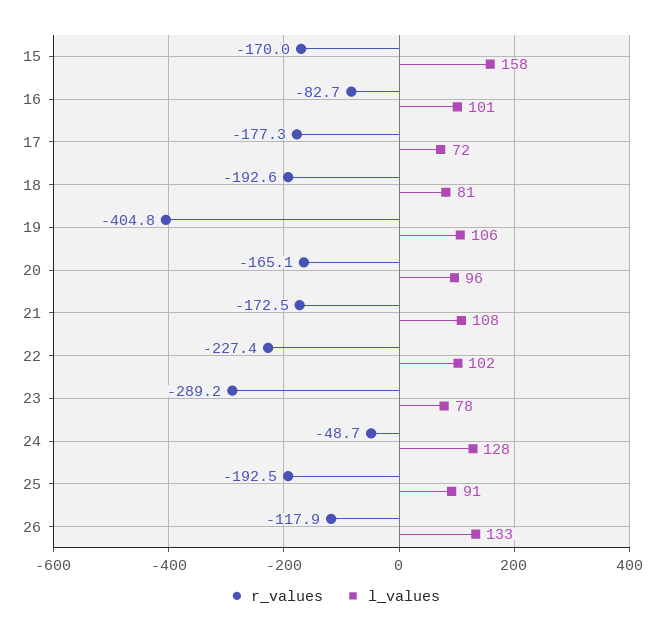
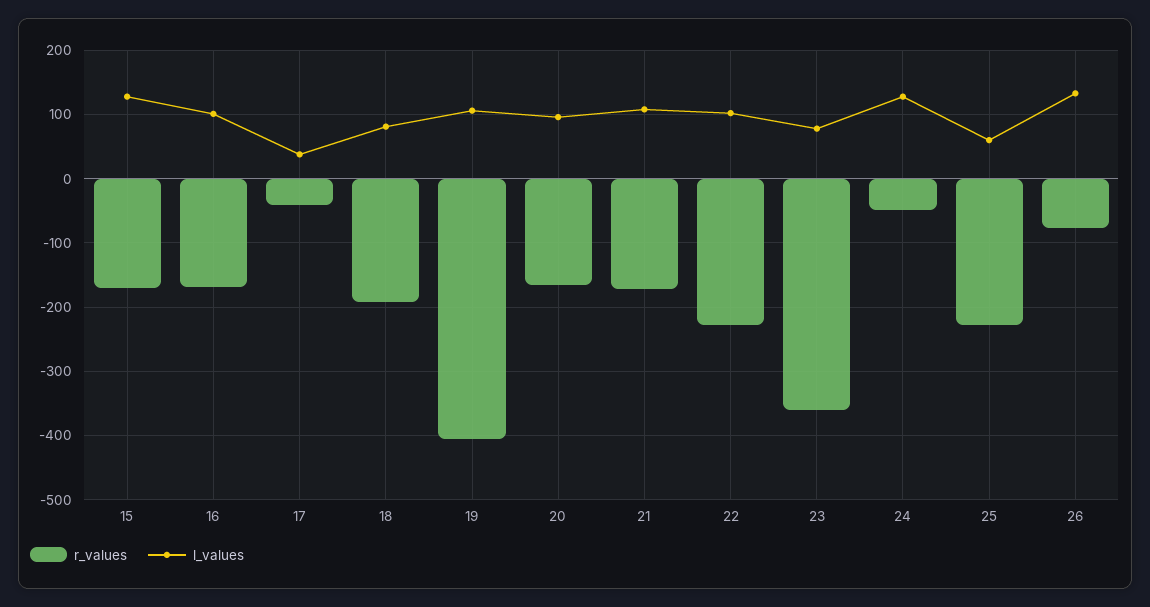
l_values, 15: 158 -> 130
r_values, 16: -82.7 -> -170
r_values, 17: -177.3 -> -40
l_values, 17: 72 -> 40
r_values, 23: -289.2 -> -360
r_values, 25: -192.5 -> -230
l_values, 25: 91 -> 60
r_values, 26: -117.9 -> -80

